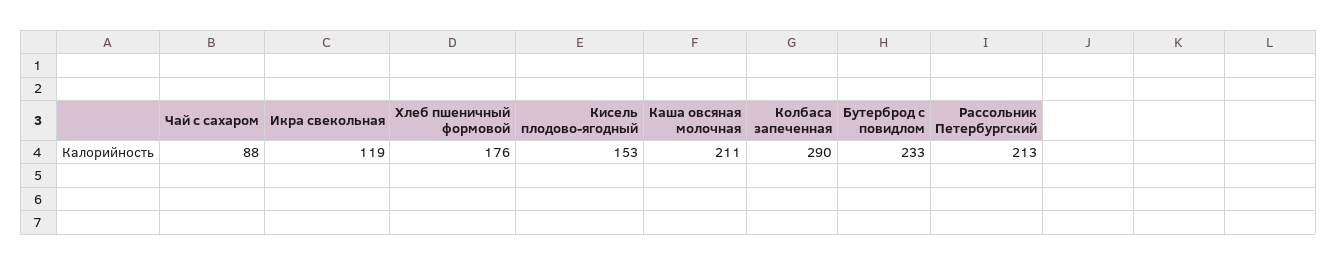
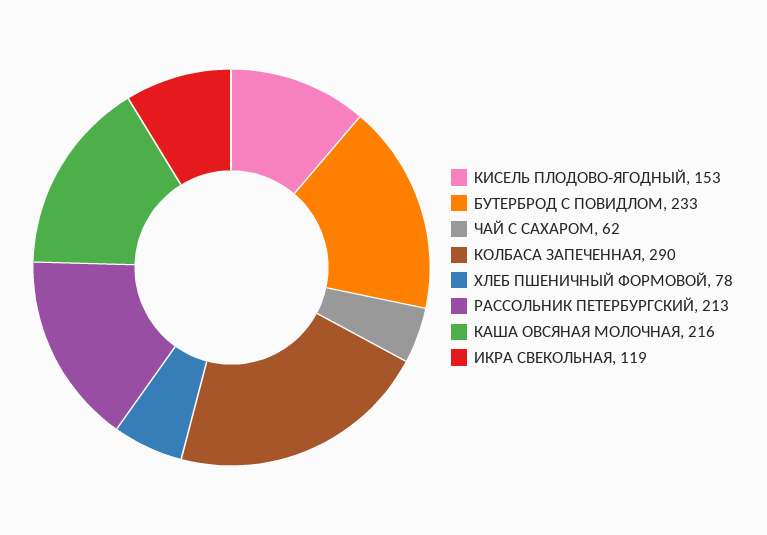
Чай с сахаром: 88 -> 62
Хлеб пшеничный формовой: 176 -> 78
Каша овсяная молочная: 211 -> 216

